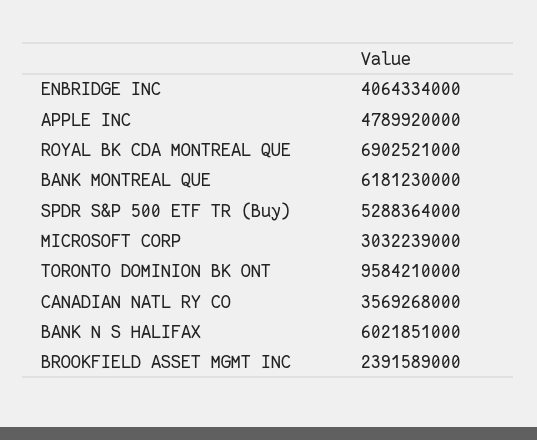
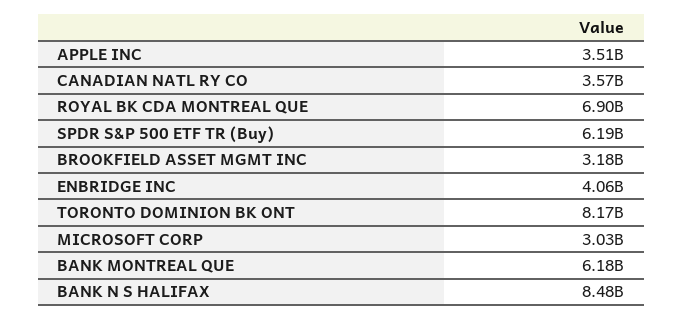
APPLE INC: 4789920000 -> 3510000000
SPDR S&P 500 ETF TR (Buy): 5288364000 -> 6190000000
TORONTO DOMINION BK ONT: 9584210000 -> 8170000000
BANK N S HALIFAX: 6021851000 -> 8480000000
BROOKFIELD ASSET MGMT INC: 2391589000 -> 3180000000

